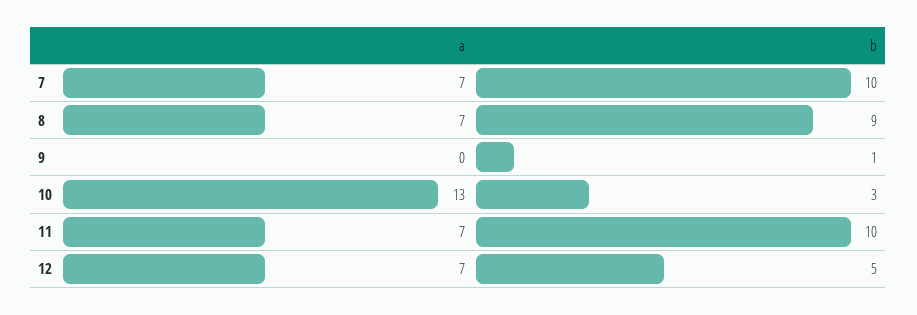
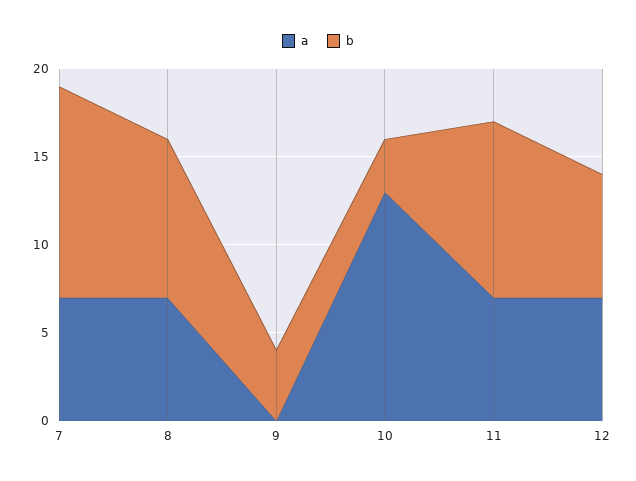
b, 7: 10 -> 12
b, 9: 1 -> 4
b, 12: 5 -> 7

